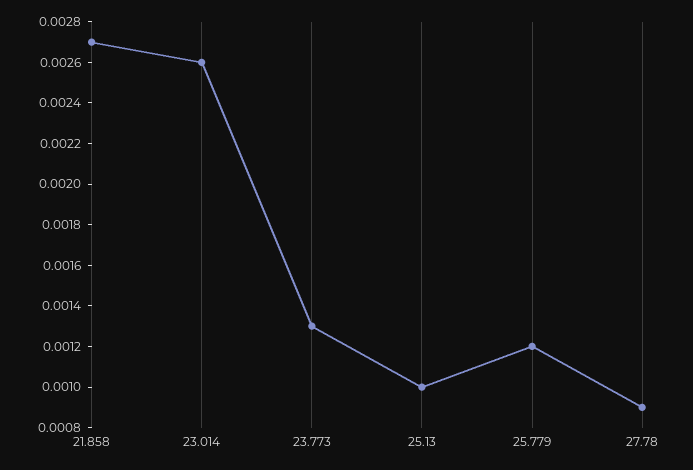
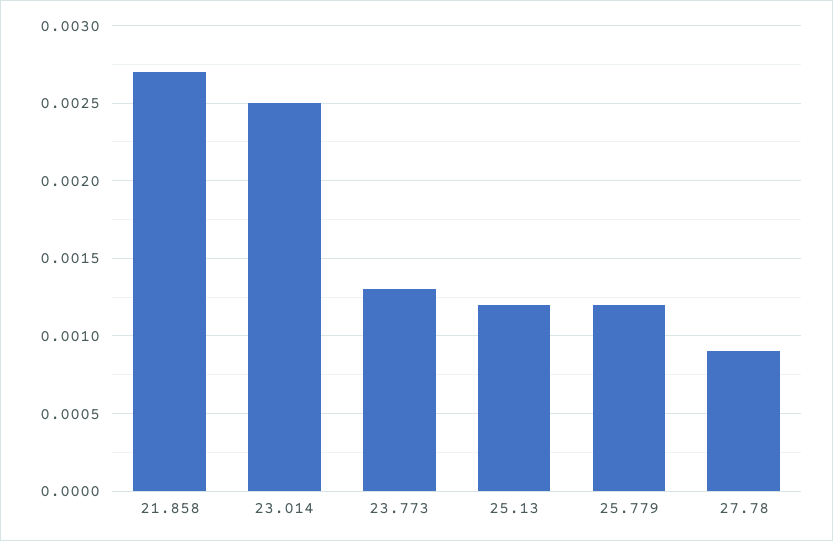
23.014: 0.0026 -> 0.0025
25.13: 0.001 -> 0.0012

